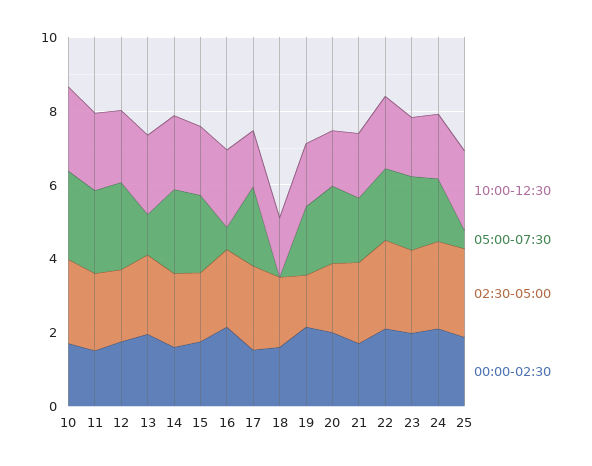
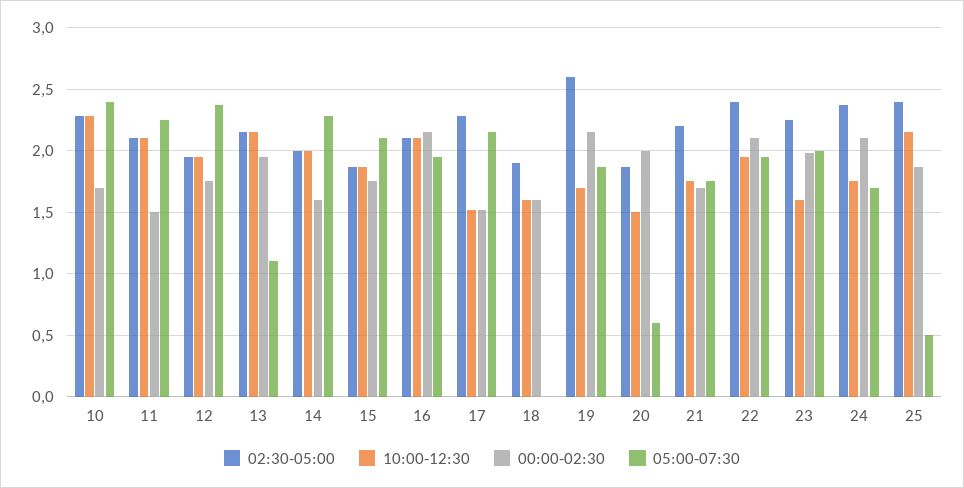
05:00-07:30, 16: 0.5 -> 1.95
02:30-05:00, 19: 1.5 -> 2.6
05:00-07:30, 20: 2 -> 0.6

